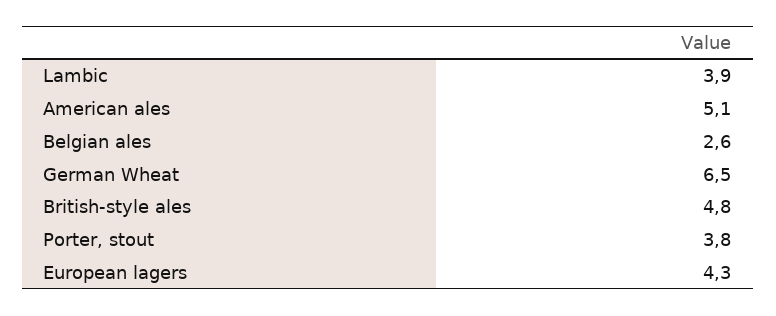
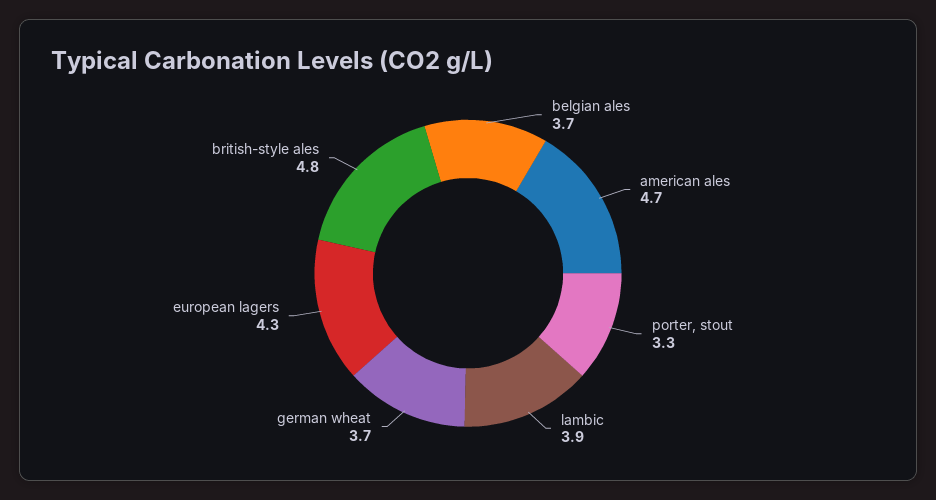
American ales: 5.1 -> 4.7
Belgian ales: 2.6 -> 3.7
German Wheat: 6.5 -> 3.7
Porter, stout: 3.8 -> 3.3

